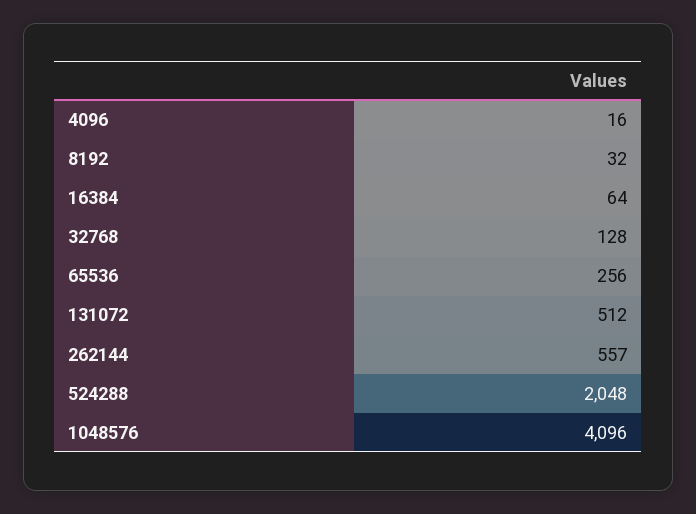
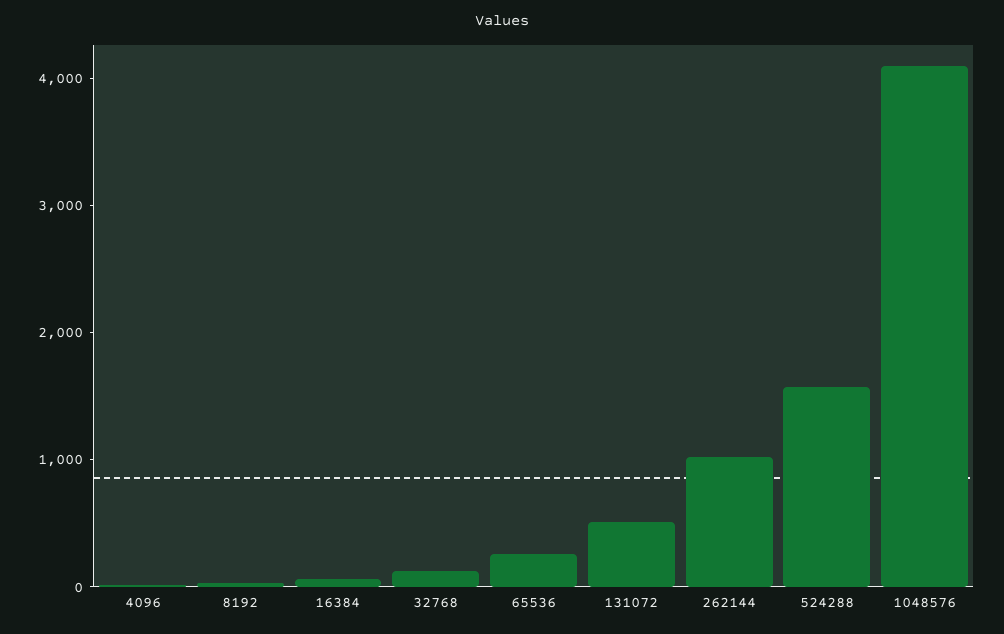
262144: 557 -> 1000
524288: 2048 -> 1600

